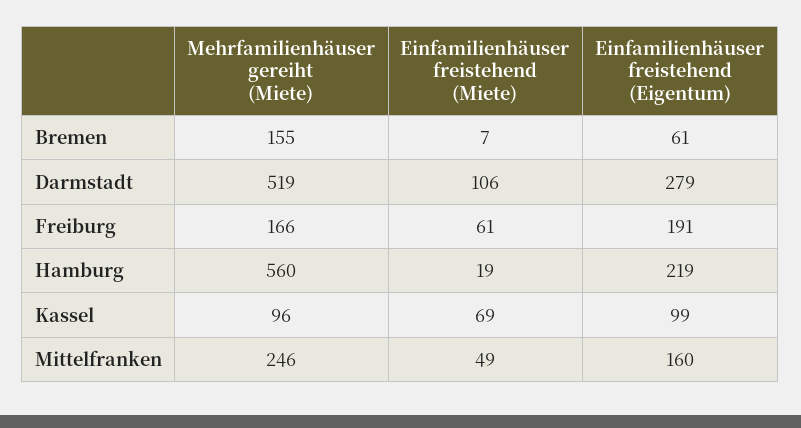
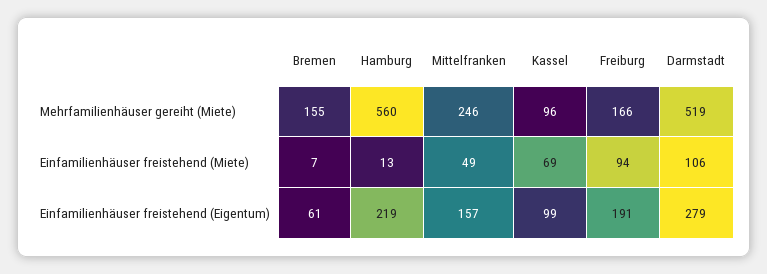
Einfamilienhäuser freistehend (Miete), Freiburg: 61 -> 94
Einfamilienhäuser freistehend (Miete), Hamburg: 19 -> 13
Einfamilienhäuser freistehend (Eigentum), Mittelfranken: 160 -> 157

